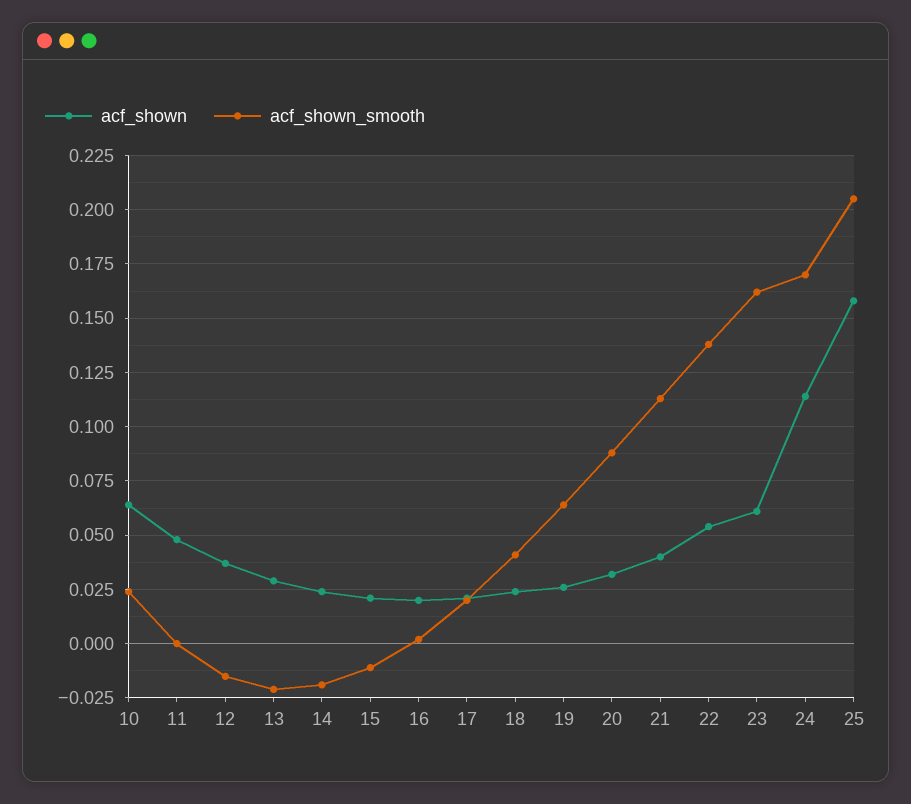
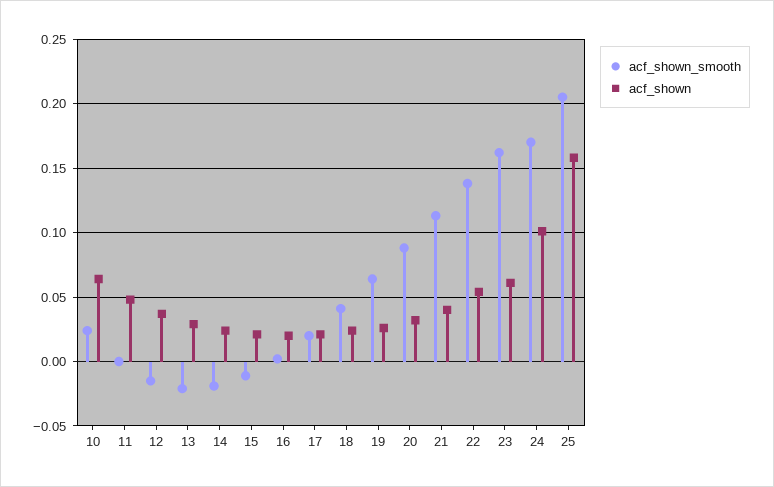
acf_shown, 24: 0.115 -> 0.1

